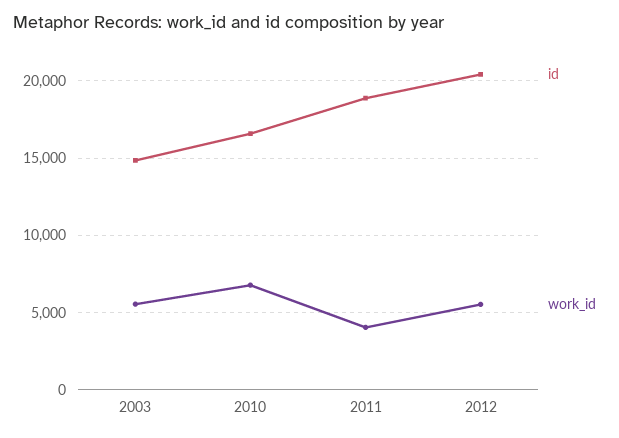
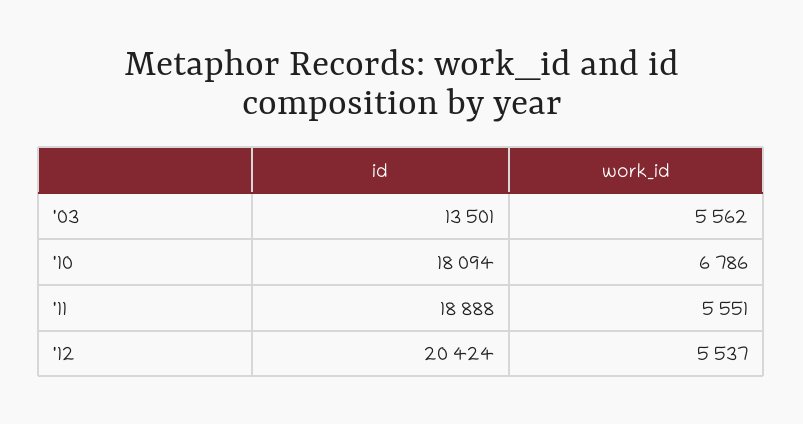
id, 2003: 15000 -> 13501
id, 2010: 16500 -> 18094
work_id, 2011: 4000 -> 5551

